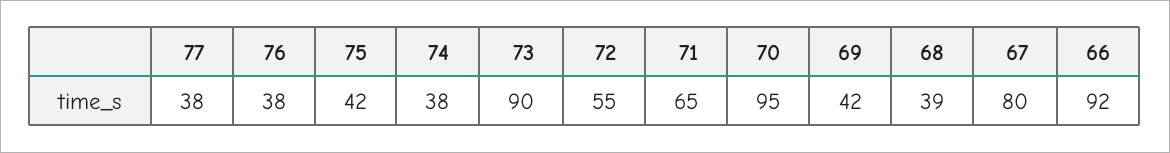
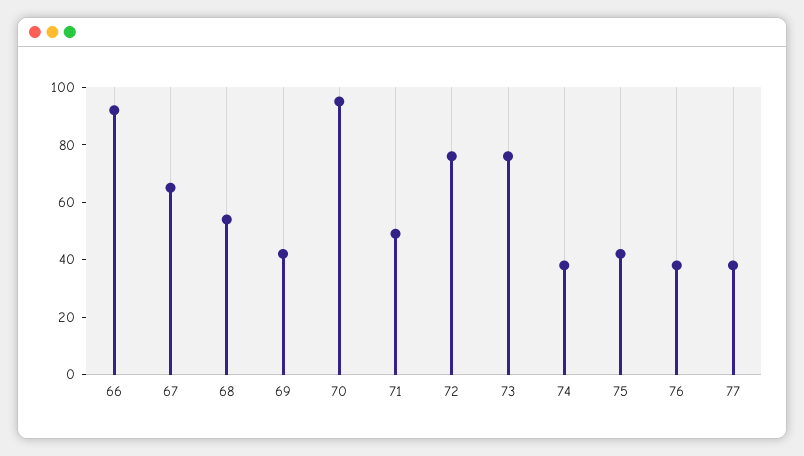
73: 90 -> 75
72: 55 -> 75
71: 65 -> 50
68: 39 -> 55
67: 80 -> 65

